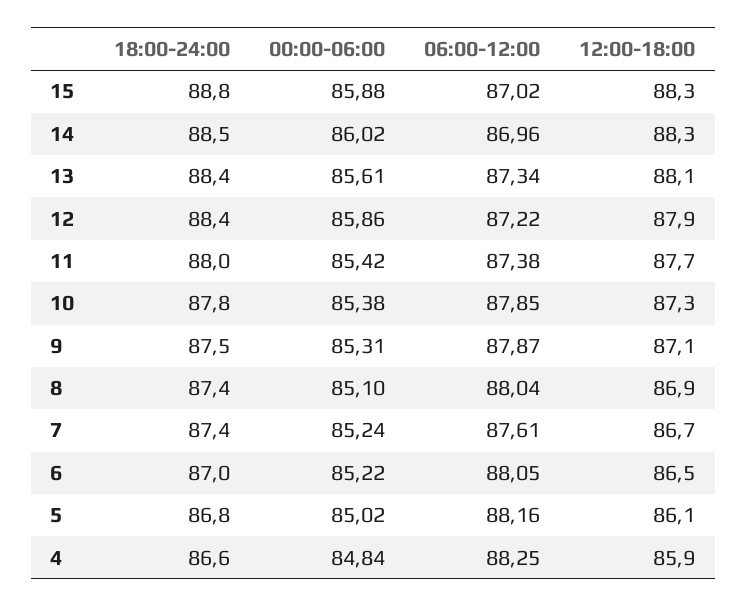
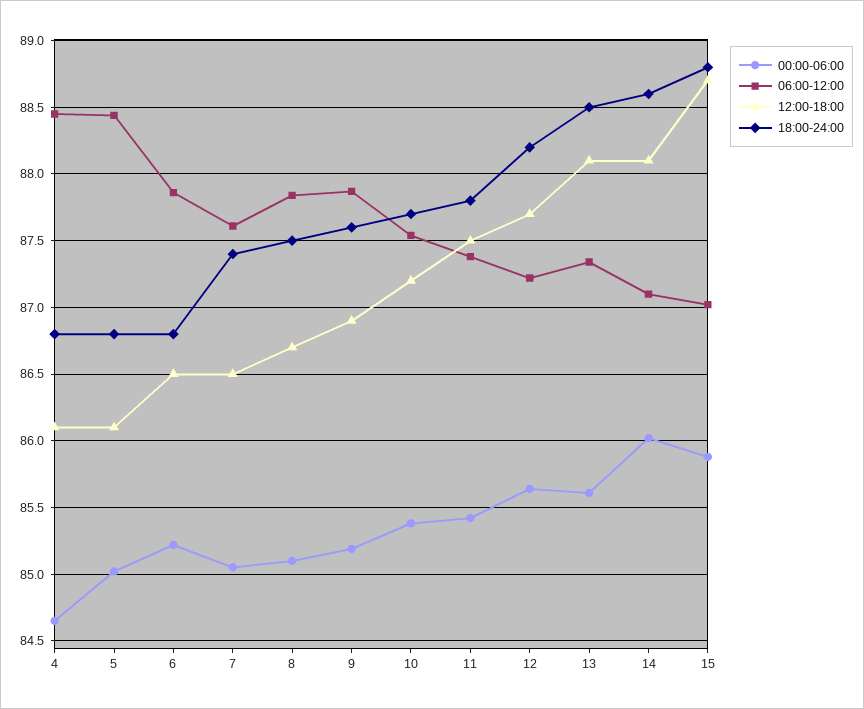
12:00-18:00, 15: 88.3 -> 88.7
18:00-24:00, 14: 88.5 -> 88.6
06:00-12:00, 14: 86.96 -> 87.1
12:00-18:00, 14: 88.3 -> 88.1
18:00-24:00, 13: 88.4 -> 88.5
18:00-24:00, 12: 88.4 -> 88.2
00:00-06:00, 12: 85.86 -> 85.65
12:00-18:00, 12: 87.9 -> 87.7
18:00-24:00, 11: 88 -> 87.8
12:00-18:00, 11: 87.7 -> 87.5
18:00-24:00, 10: 87.8 -> 87.7
06:00-12:00, 10: 87.85 -> 87.55
12:00-18:00, 10: 87.3 -> 87.2
18:00-24:00, 9: 87.5 -> 87.6
00:00-06:00, 9: 85.31 -> 85.2
12:00-18:00, 9: 87.1 -> 86.9
18:00-24:00, 8: 87.4 -> 87.5
06:00-12:00, 8: 88.04 -> 87.85
12:00-18:00, 8: 86.9 -> 86.7
00:00-06:00, 7: 85.24 -> 85.05
12:00-18:00, 7: 86.7 -> 86.5
18:00-24:00, 6: 87 -> 86.8
06:00-12:00, 6: 88.05 -> 87.85
06:00-12:00, 5: 88.16 -> 88.45
18:00-24:00, 4: 86.6 -> 86.8
00:00-06:00, 4: 84.84 -> 84.65
06:00-12:00, 4: 88.25 -> 88.45
12:00-18:00, 4: 85.9 -> 86.1

